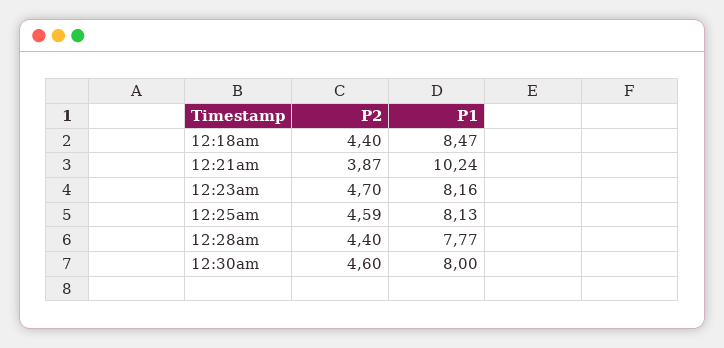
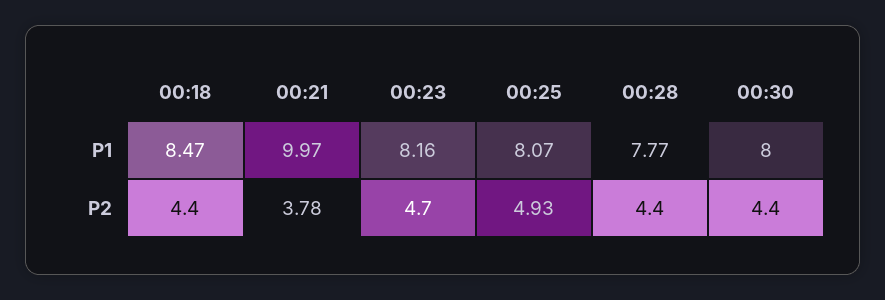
P2, 12:21am: 3.87 -> 3.78
P1, 12:21am: 10.24 -> 9.97
P2, 12:25am: 4.59 -> 4.93
P1, 12:25am: 8.13 -> 8.07
P2, 12:30am: 4.6 -> 4.4

